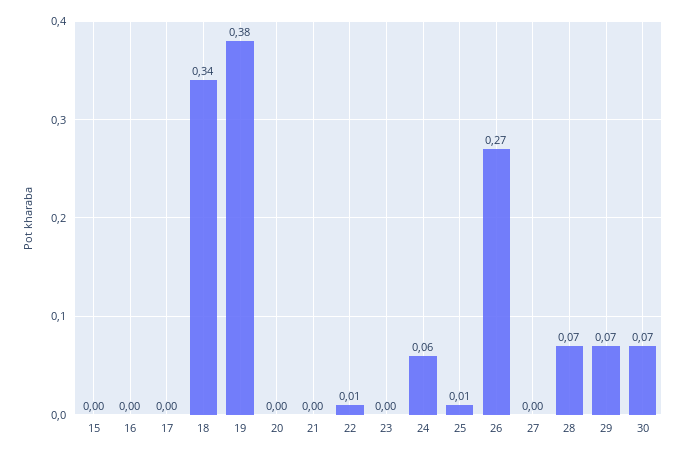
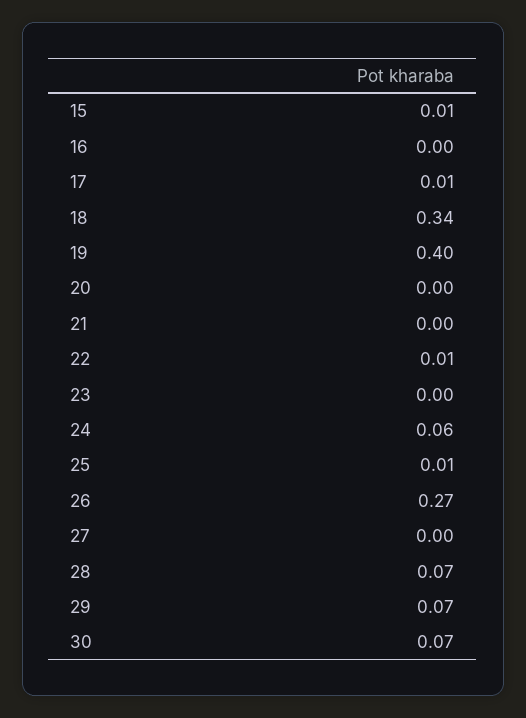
15: 0 -> 0.01
17: 0 -> 0.01
19: 0.38 -> 0.4

